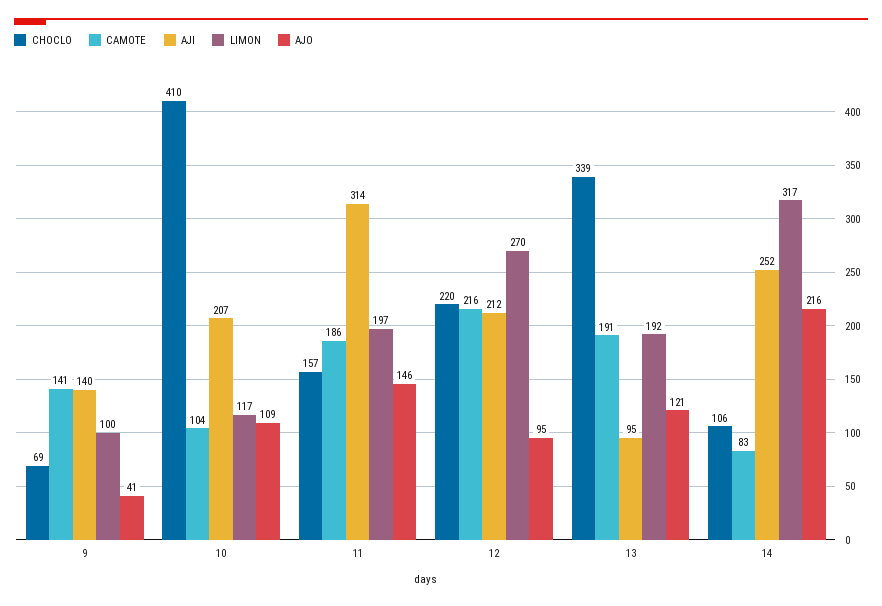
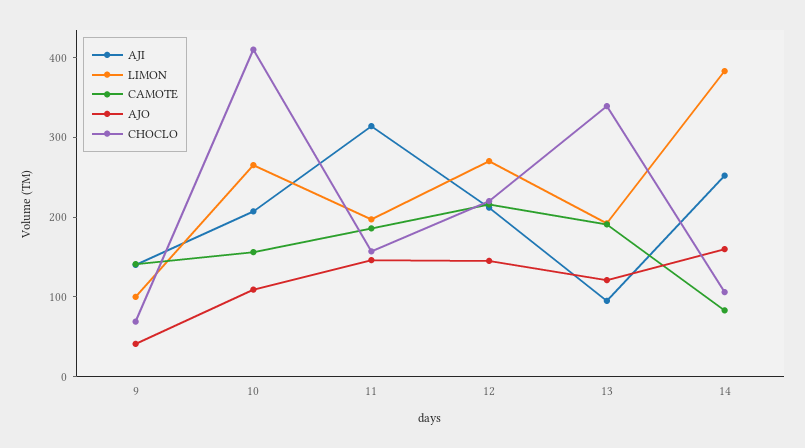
CAMOTE, 10: 104 -> 160
LIMON, 10: 117 -> 260
AJO, 12: 95 -> 140
LIMON, 14: 317 -> 380
AJO, 14: 216 -> 160

